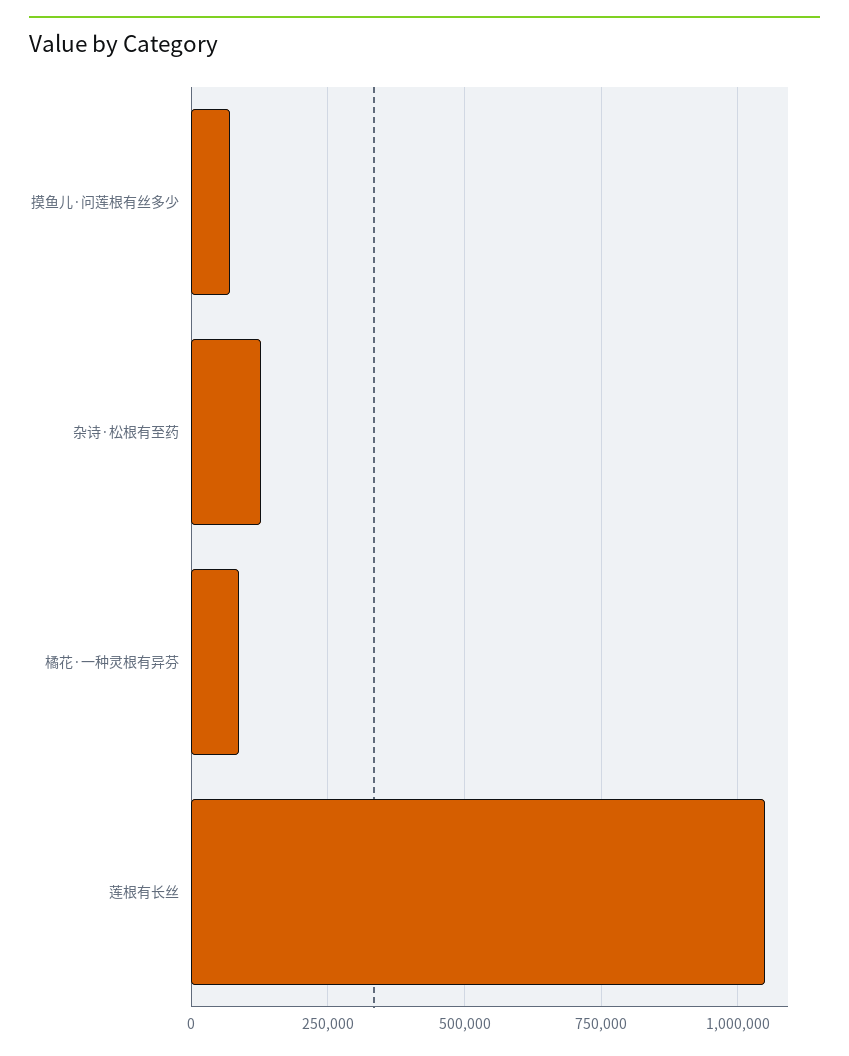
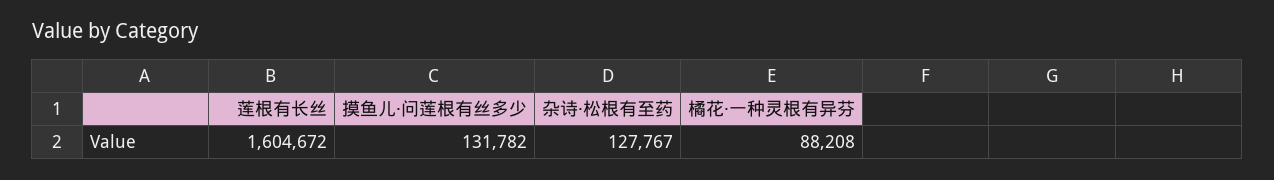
摸鱼儿·问莲根有丝多少: 75000 -> 131782
莲根有长丝: 1050000 -> 1604672

